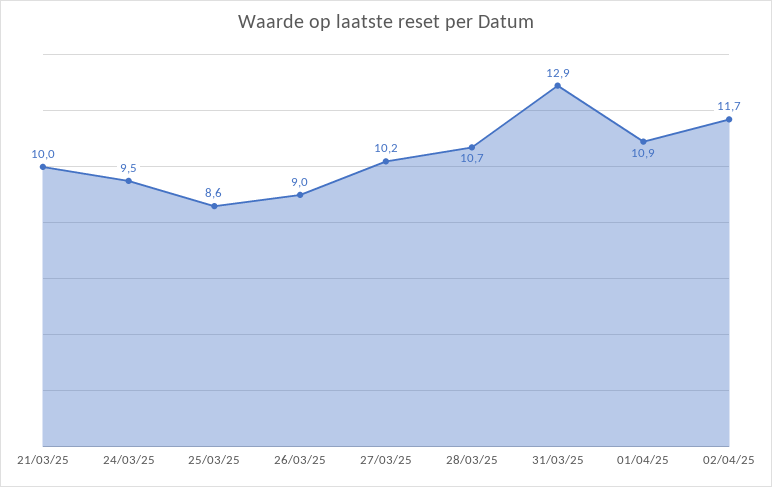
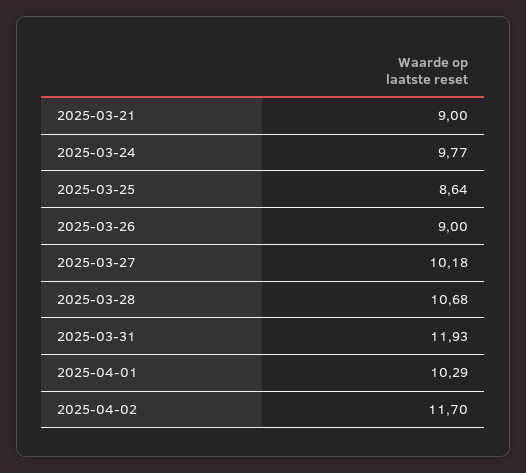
21/03/25: 10 -> 9
24/03/25: 9.5 -> 9.77
31/03/25: 12.9 -> 11.93
01/04/25: 10.9 -> 10.29

